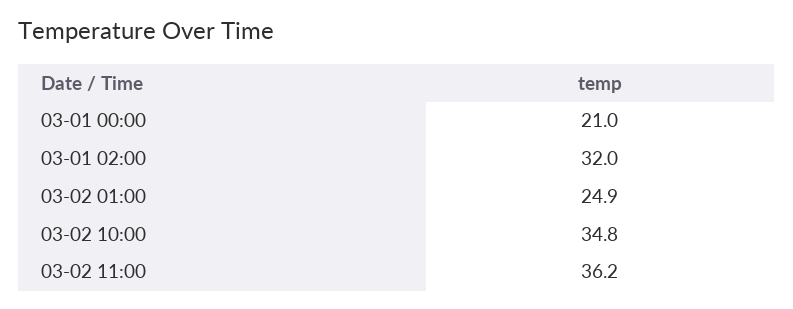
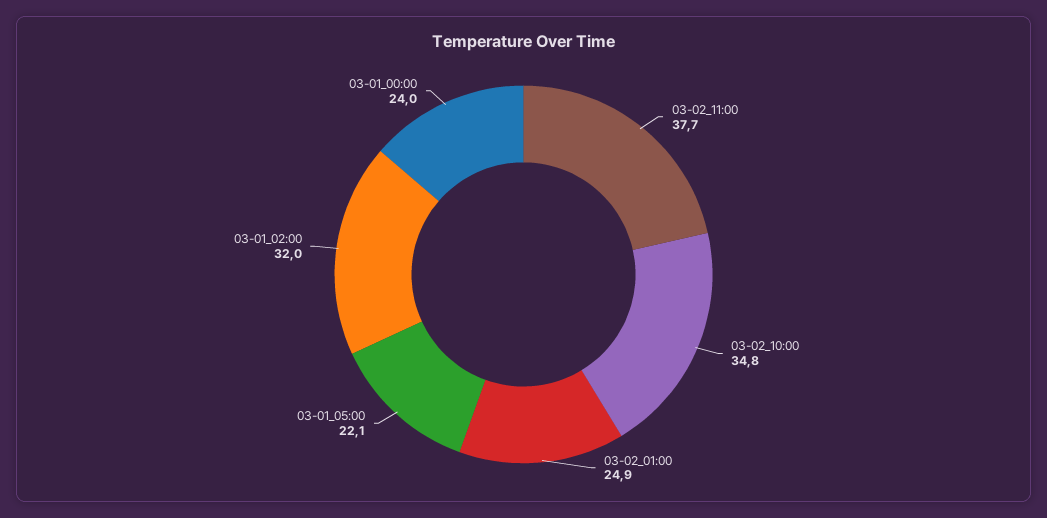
03-01 00:00: 21 -> 24
03-02 11:00: 36.2 -> 37.7
03-01_05:00: none -> 22.1

